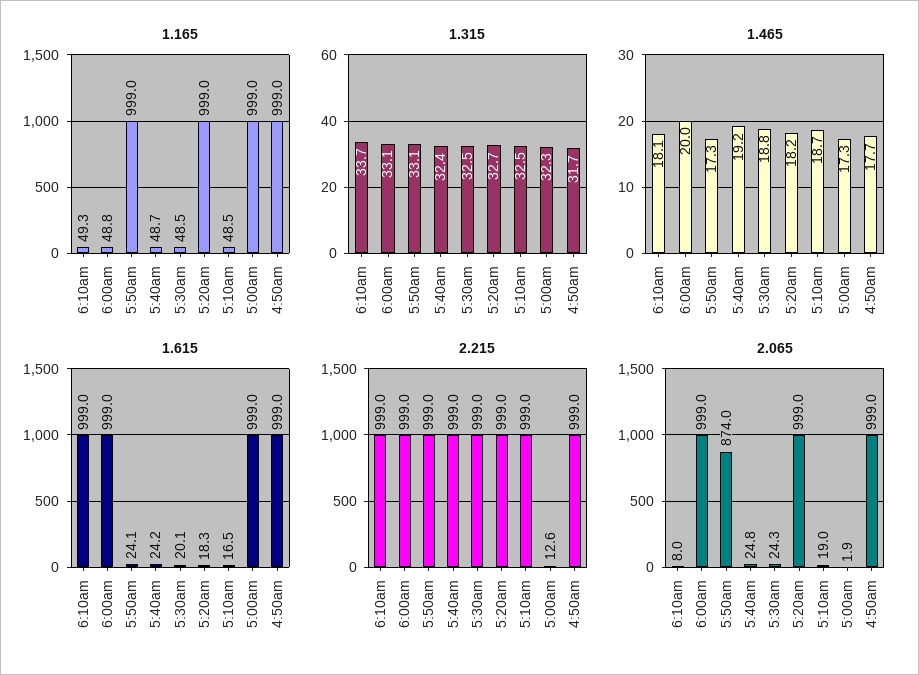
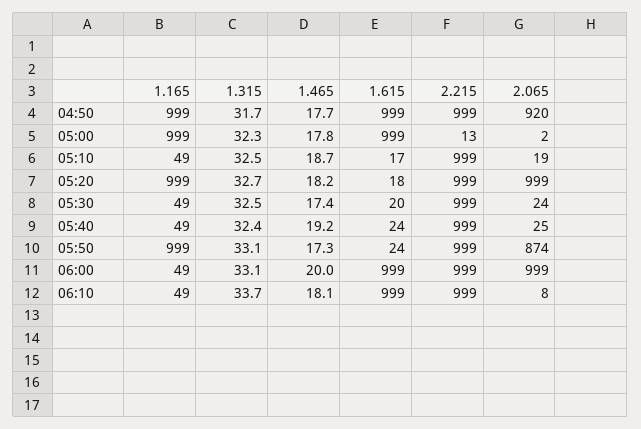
1.465, 5:30am: 18.8 -> 17.4
1.465, 5:00am: 17.3 -> 17.8
2.065, 4:50am: 999 -> 920

